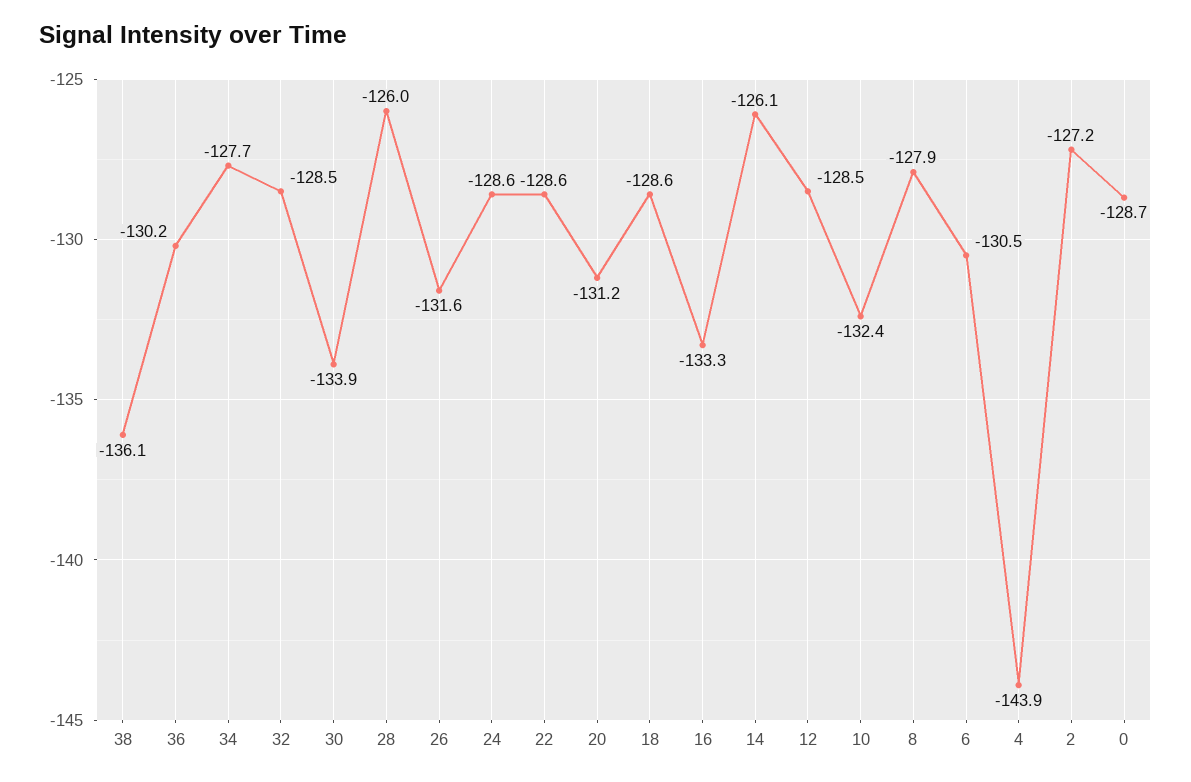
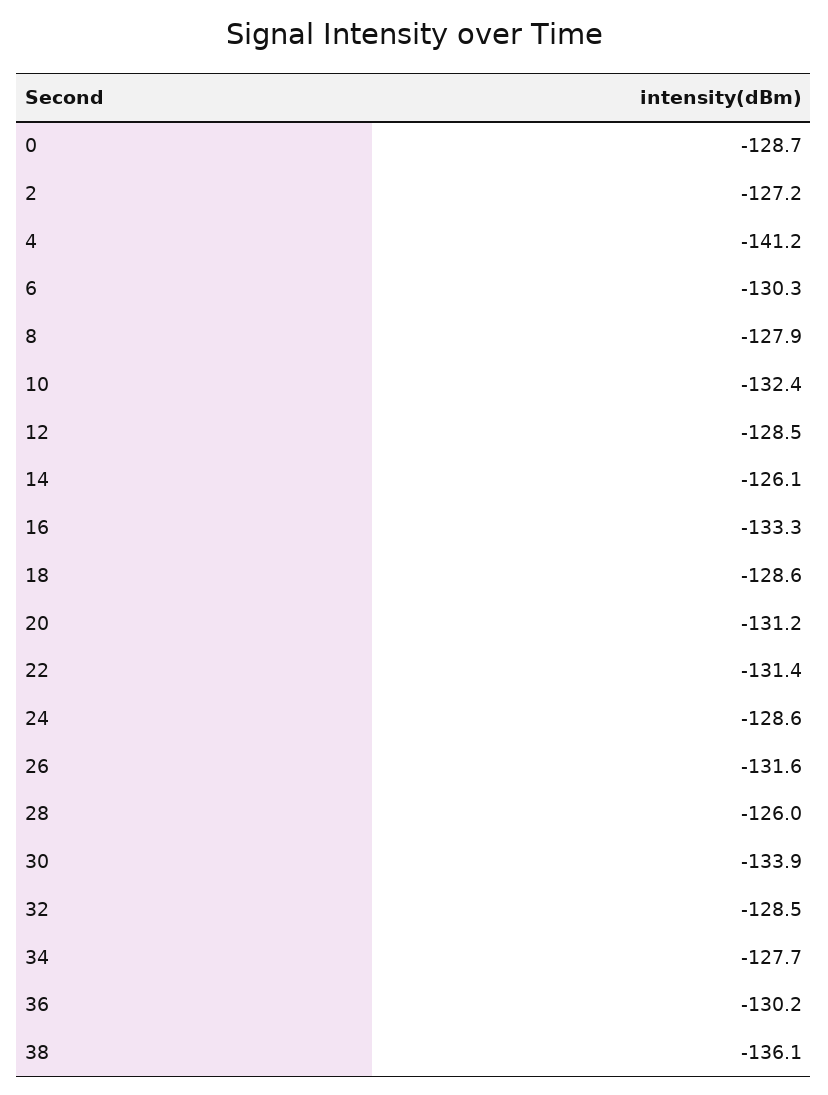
22: -128.6 -> -131.4
6: -130.5 -> -130.3
4: -143.9 -> -141.2

